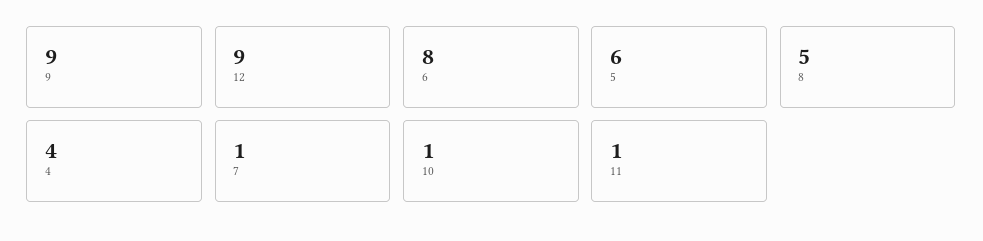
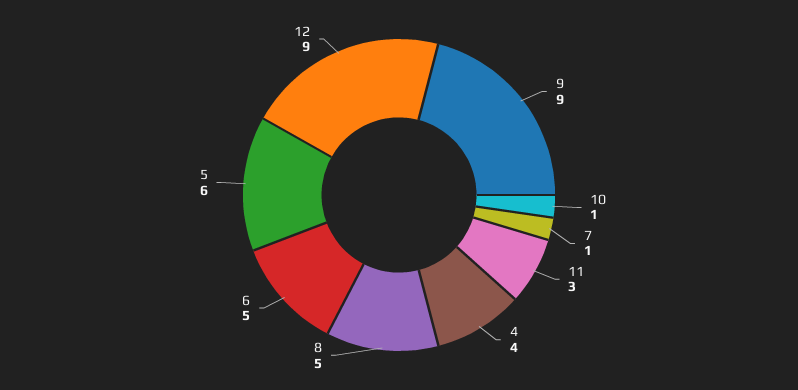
6: 8 -> 5
11: 1 -> 3

